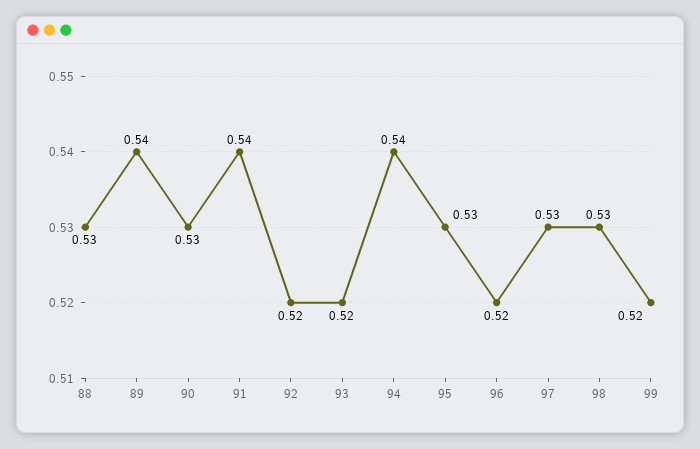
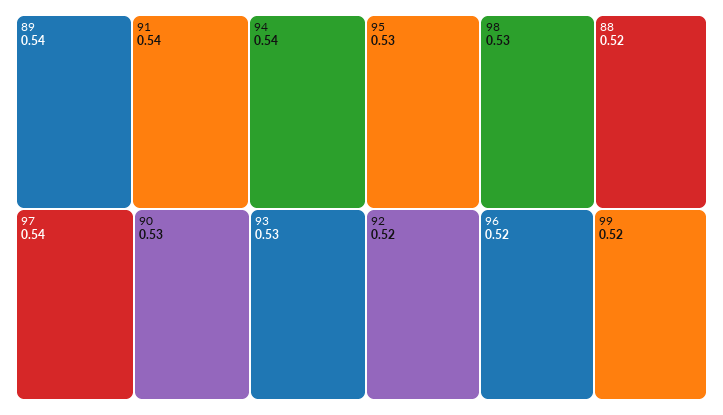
88: 0.53 -> 0.52
93: 0.52 -> 0.53
97: 0.53 -> 0.54

